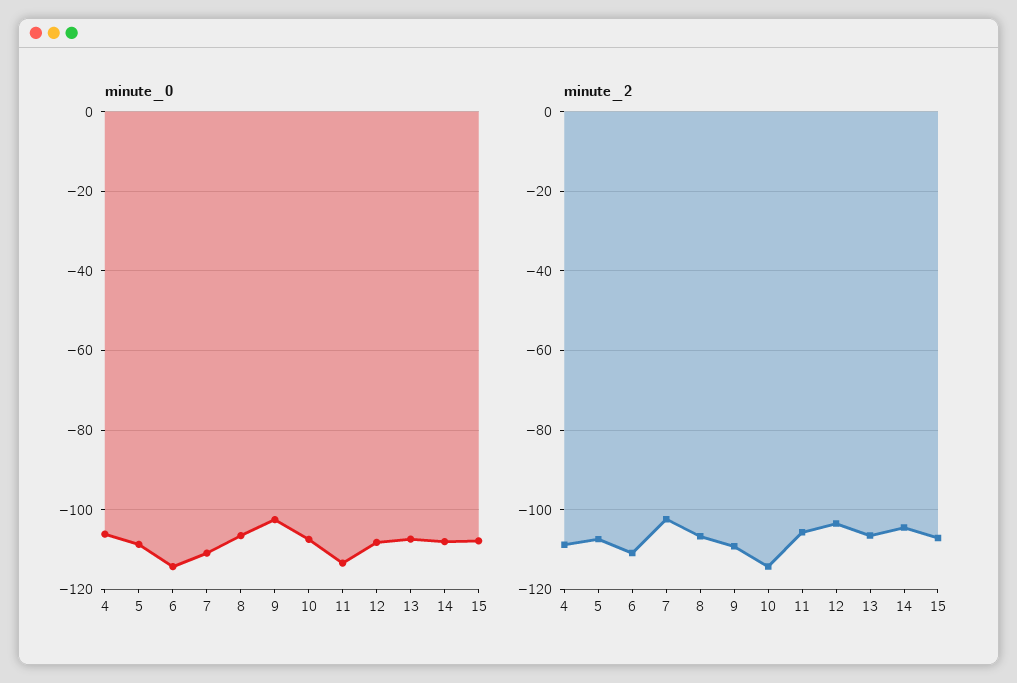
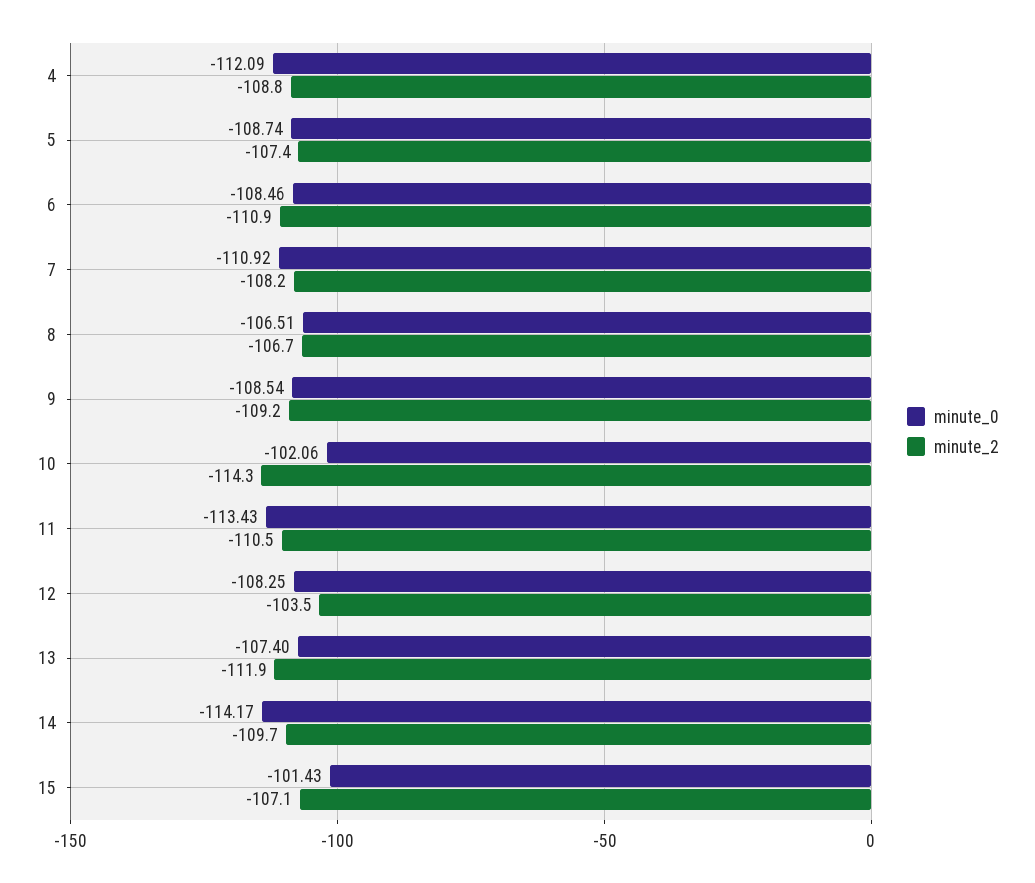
minute_0, 4: -106 -> -112.09
minute_0, 6: -114 -> -108.46
minute_0, 9: -102 -> -108.54
minute_0, 10: -108 -> -102.06
minute_0, 14: -108 -> -114.17
minute_0, 15: -108 -> -101.43
minute_2, 7: -102 -> -108.2
minute_2, 11: -106 -> -110.5
minute_2, 13: -106 -> -111.9
minute_2, 14: -104 -> -109.7

